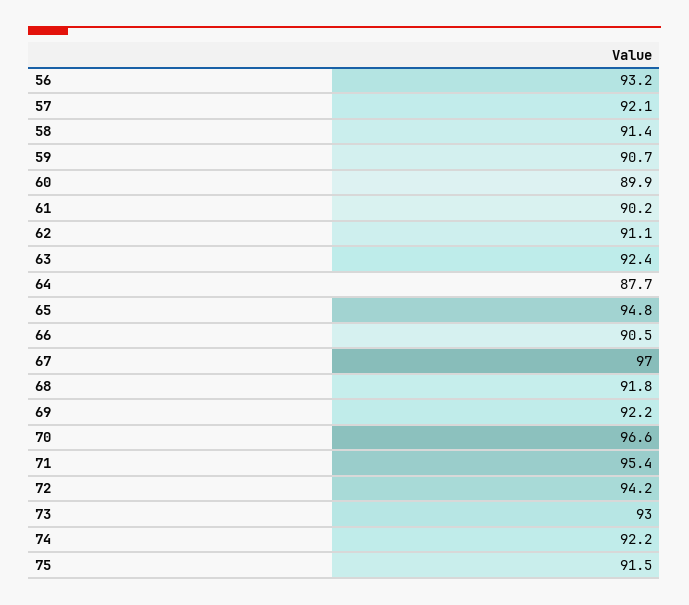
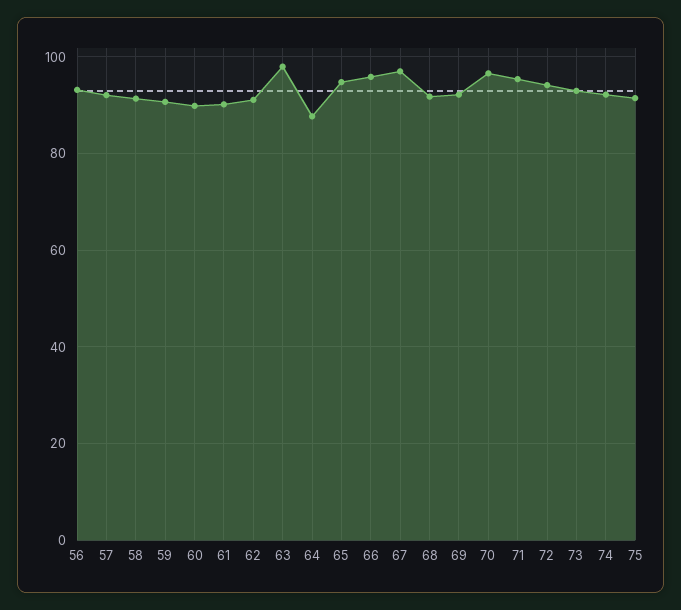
63: 92.4 -> 98
66: 90.5 -> 96

